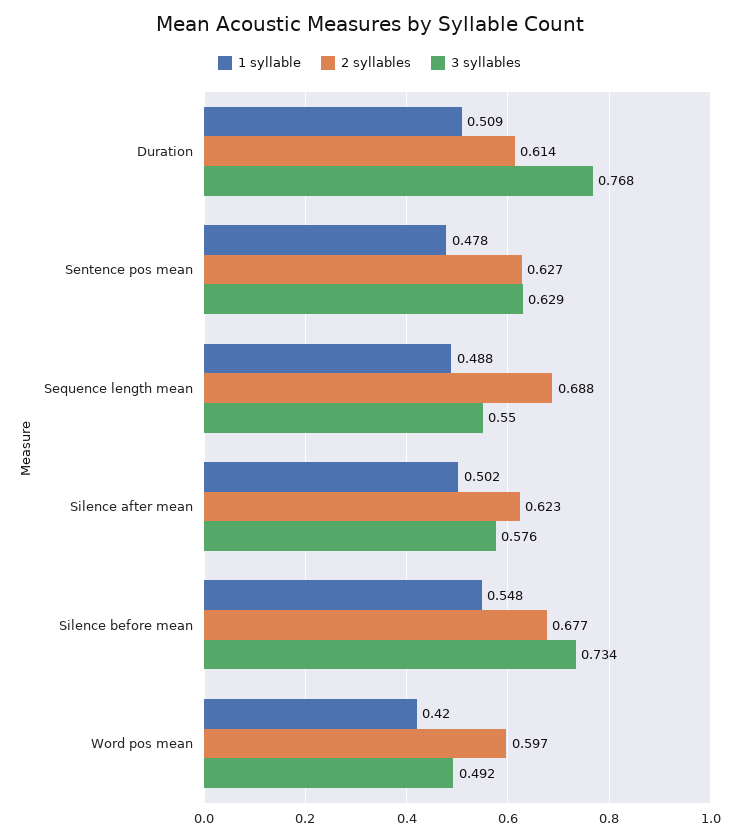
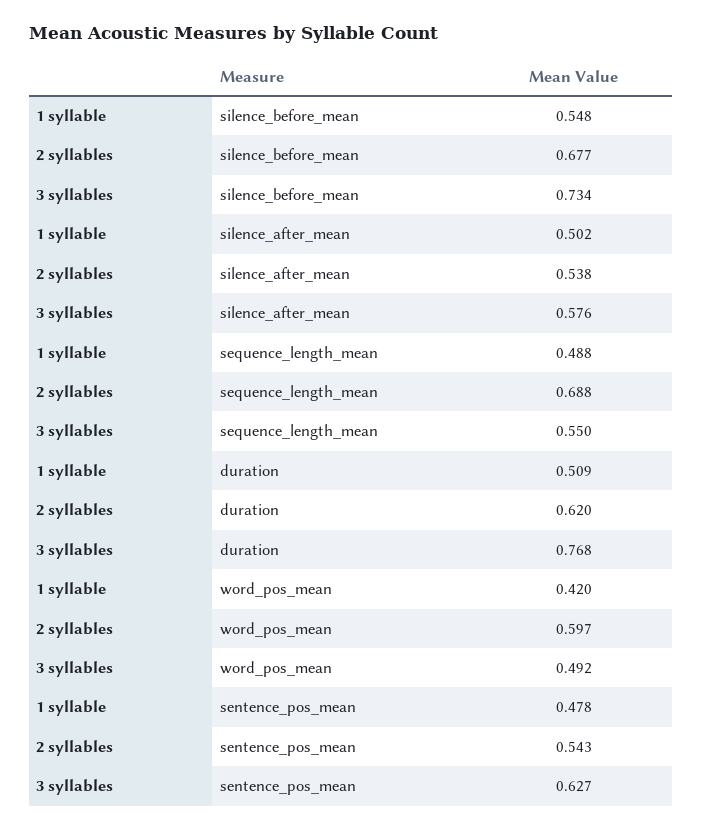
2 syllables, Duration: 0.614 -> 0.62
2 syllables, Sentence pos mean: 0.627 -> 0.543
3 syllables, Sentence pos mean: 0.629 -> 0.627
2 syllables, Silence after mean: 0.623 -> 0.538

